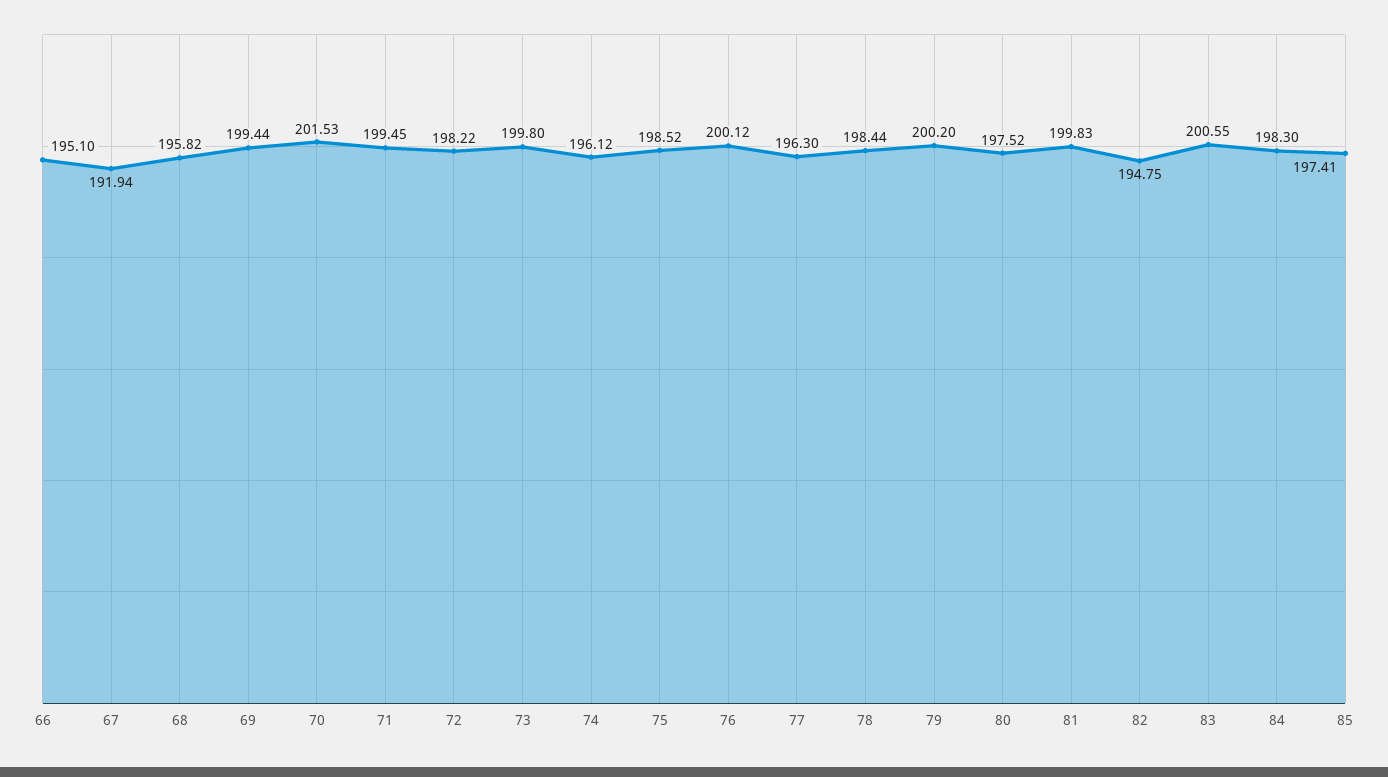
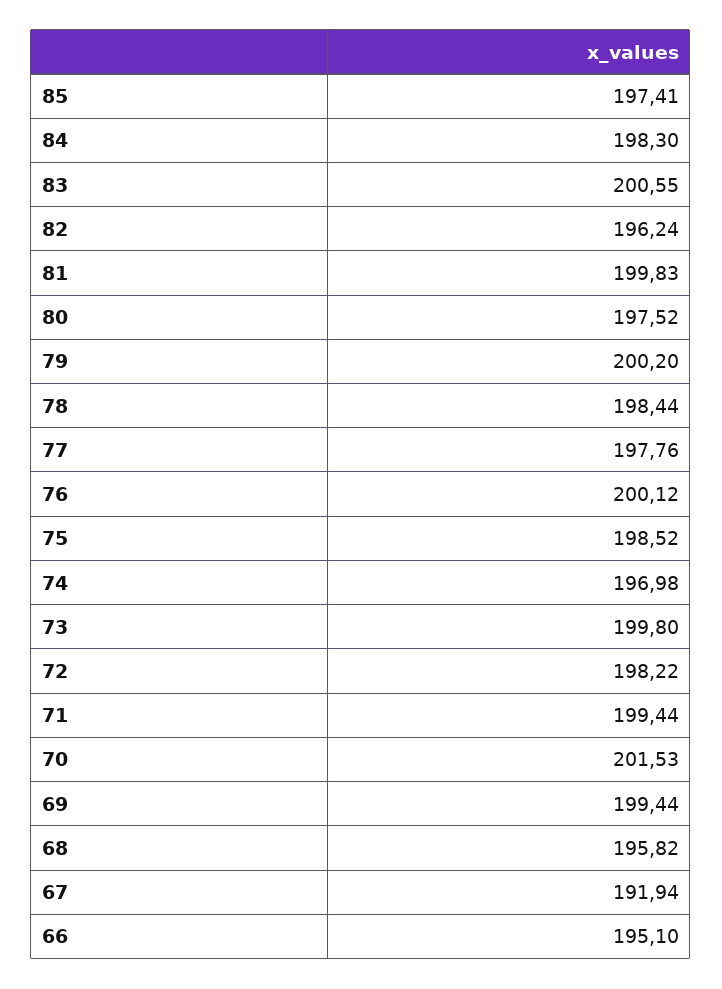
71: 199.45 -> 199.44
74: 196.12 -> 196.98
77: 196.3 -> 197.76
82: 194.75 -> 196.24

